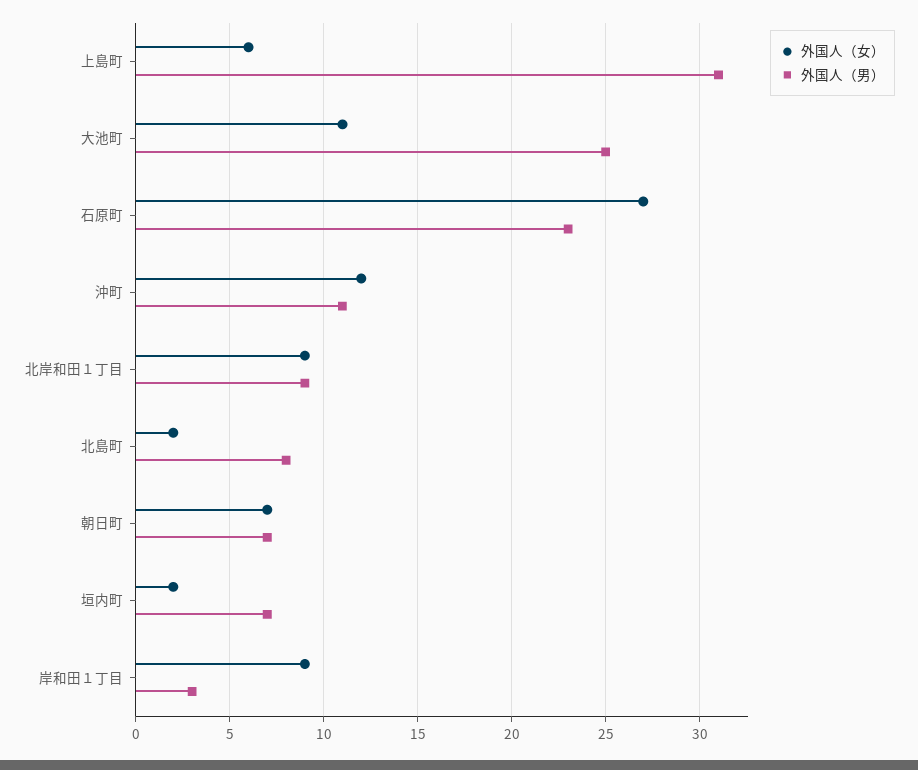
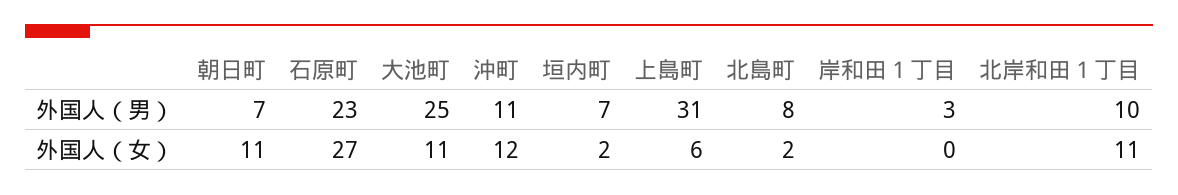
外国人（女）, 北岸和田１丁目: 9 -> 11
外国人（男）, 北岸和田１丁目: 9 -> 10
外国人（女）, 朝日町: 7 -> 11
外国人（女）, 岸和田１丁目: 9 -> 0

